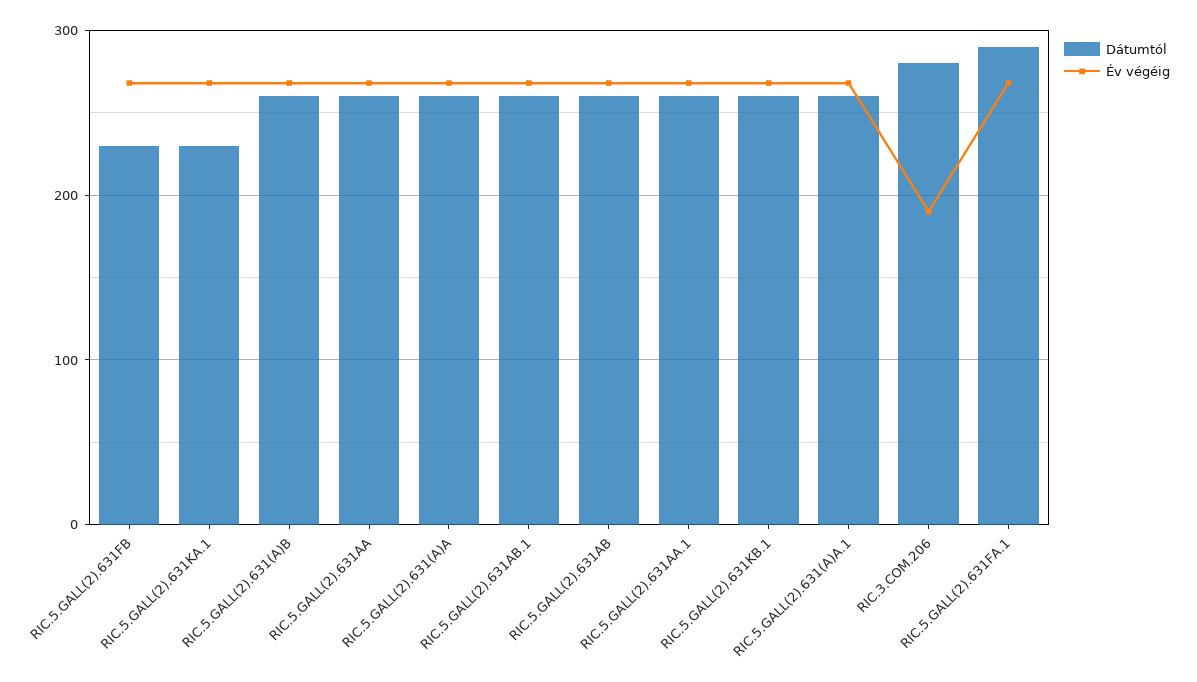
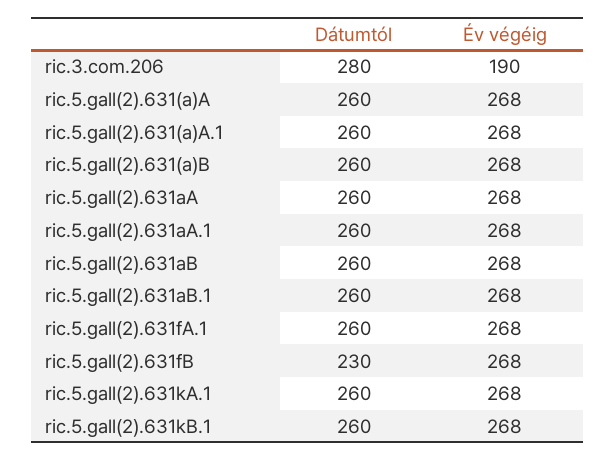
Dátumtól, RIC.5.GALL(2).631KA.1: 230 -> 260
Dátumtól, RIC.5.GALL(2).631FA.1: 290 -> 260

